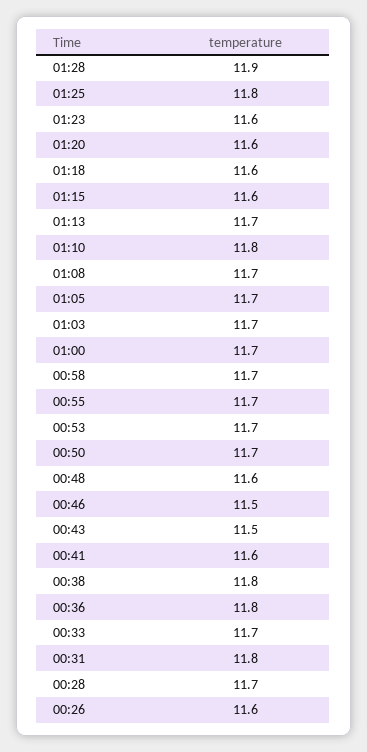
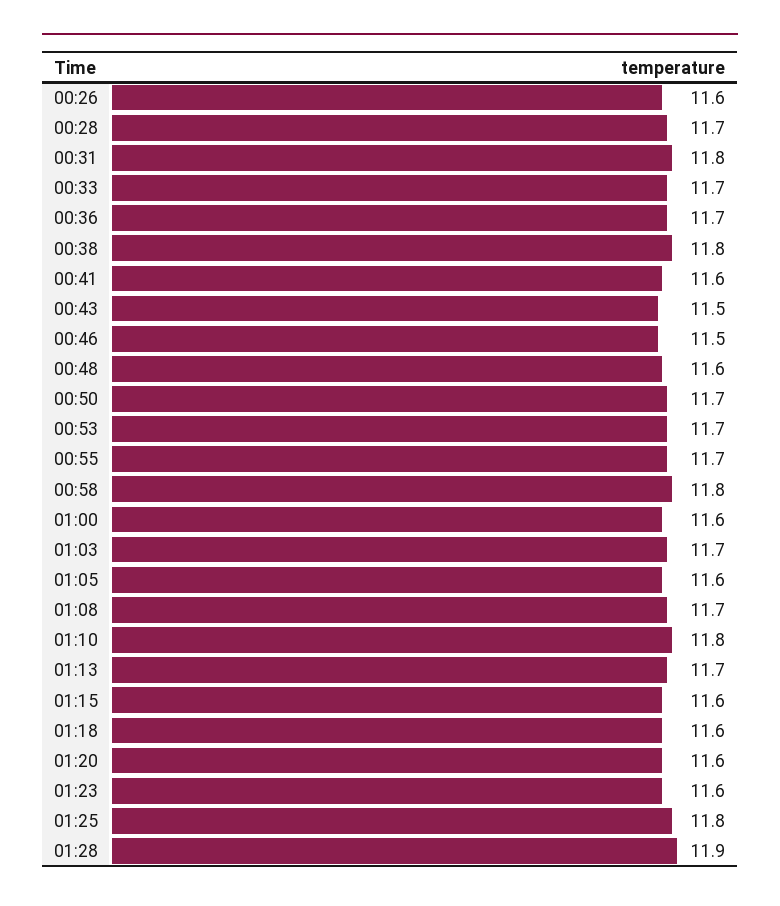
01:05: 11.7 -> 11.6
01:00: 11.7 -> 11.6
00:58: 11.7 -> 11.8
00:36: 11.8 -> 11.7

